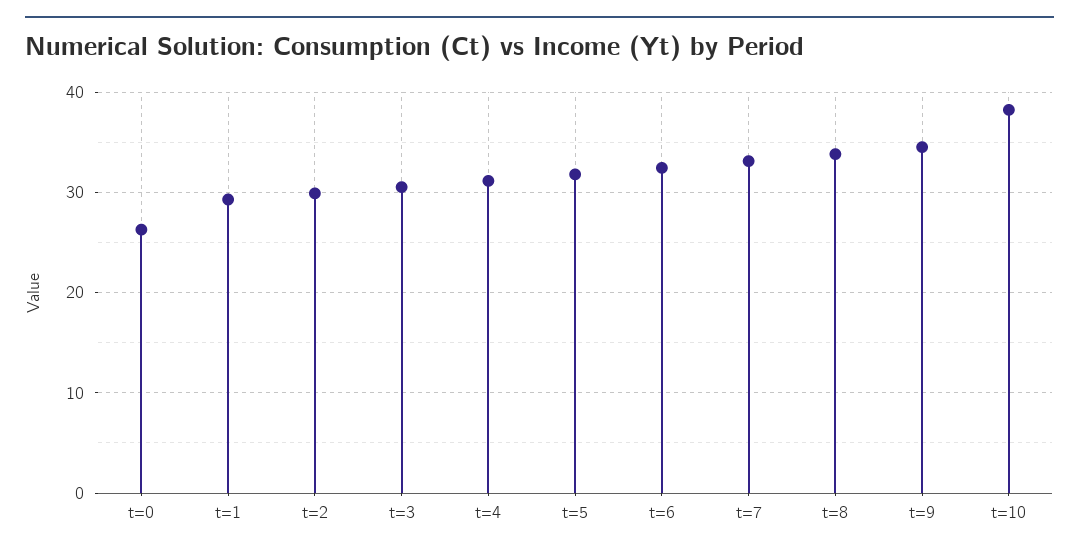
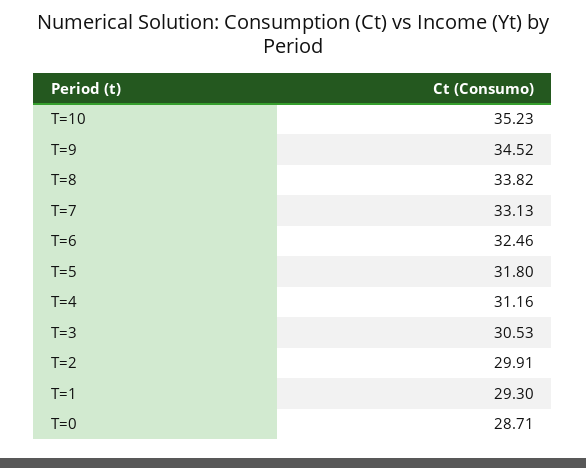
t=0: 26 -> 28.71
t=10: 38 -> 35.23

